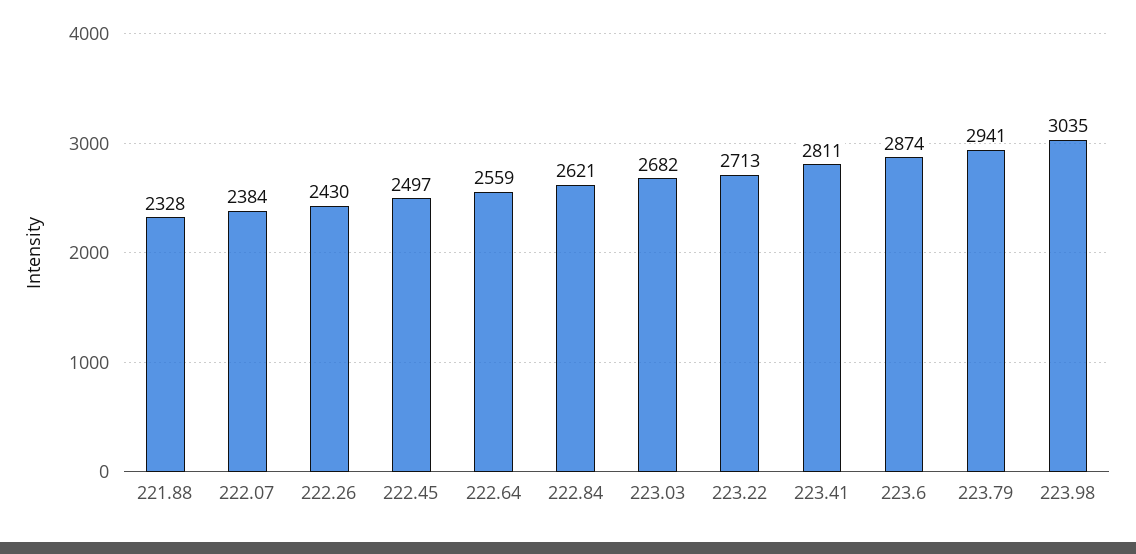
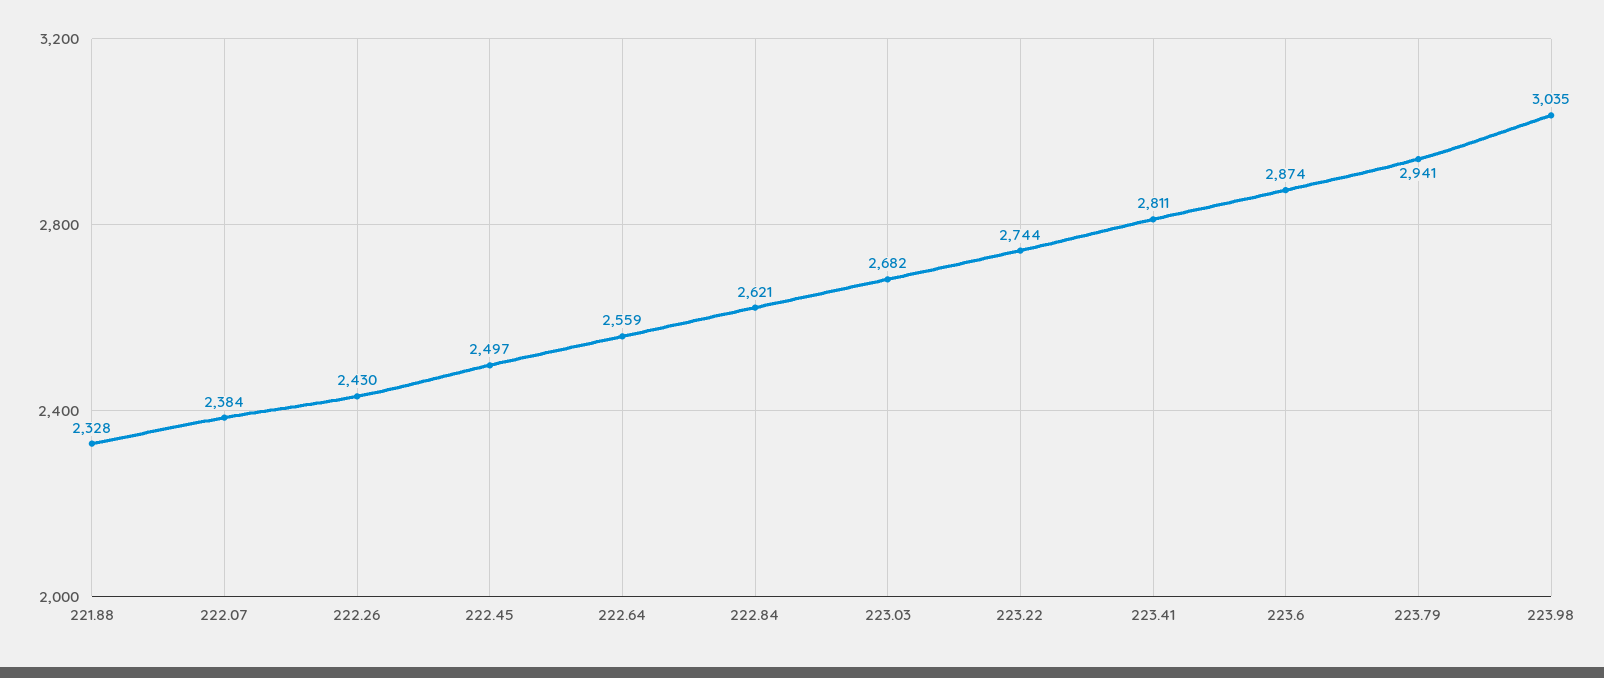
223.22: 2713 -> 2744

